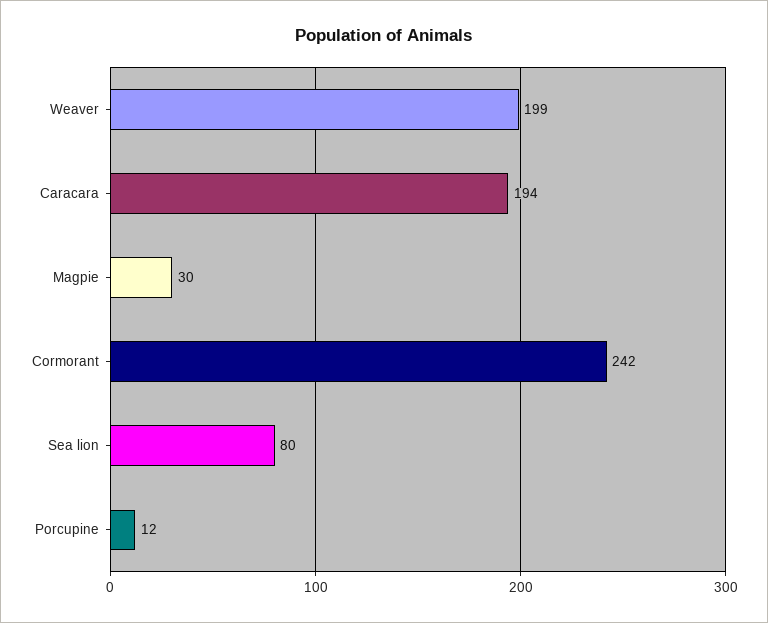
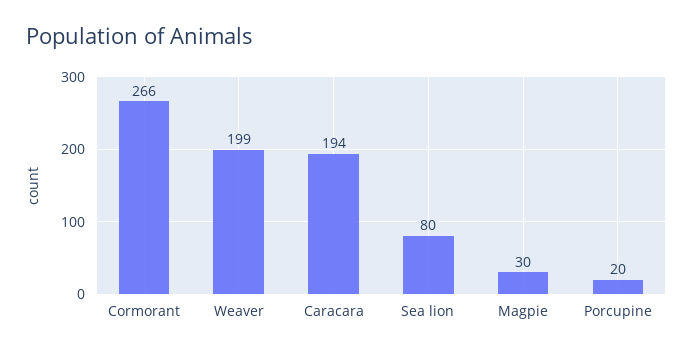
Cormorant: 242 -> 266
Porcupine: 12 -> 20

